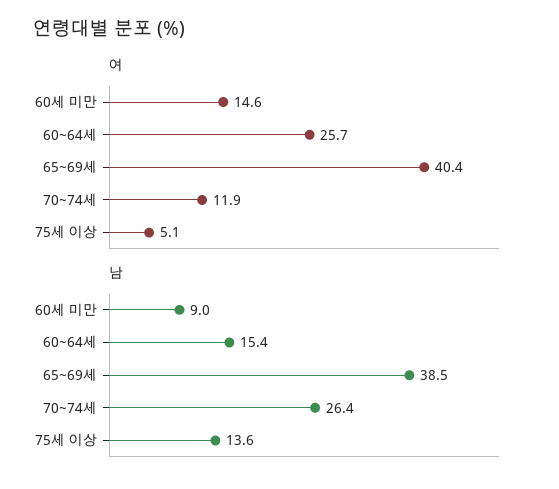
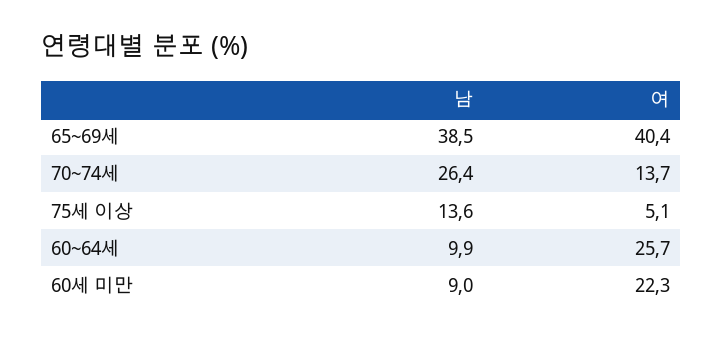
여, 60세 미만: 14.6 -> 22.3
여, 70~74세: 11.9 -> 13.7
남, 60~64세: 15.4 -> 9.9

